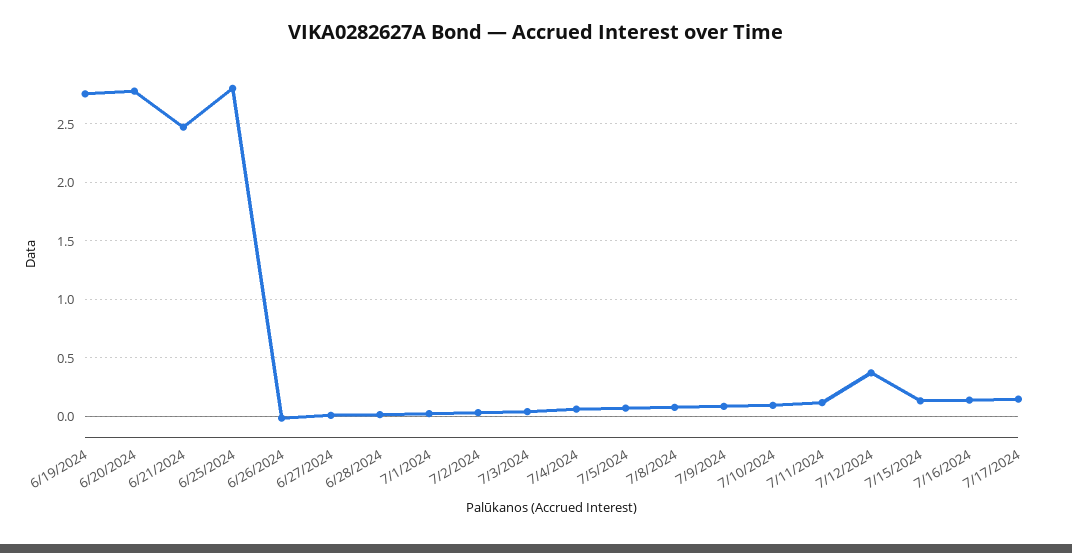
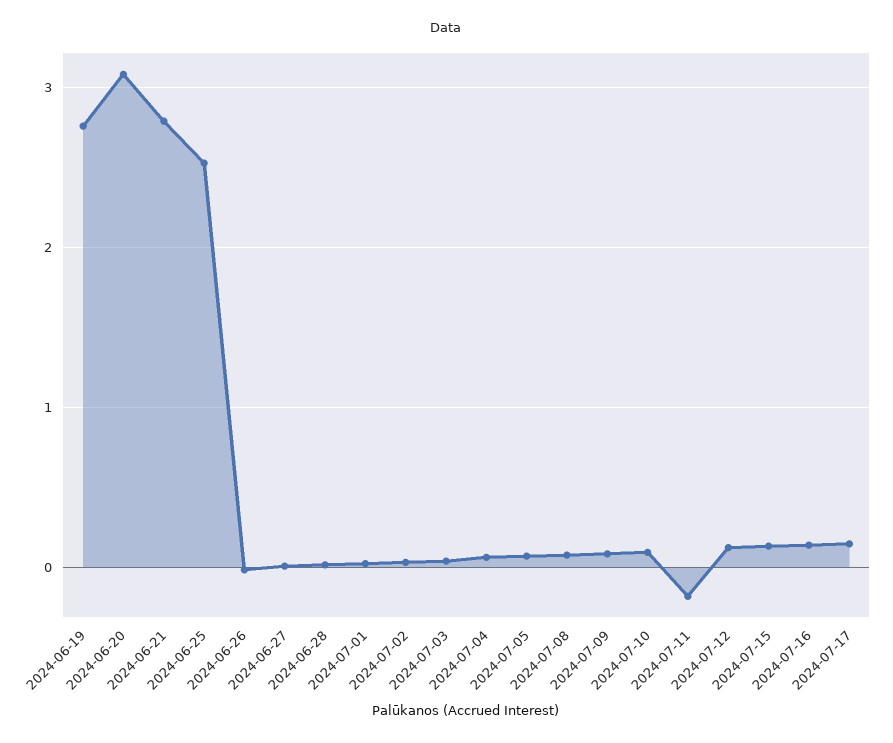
6/20/2024: 2.8 -> 3.1
6/21/2024: 2.5 -> 2.8
6/25/2024: 2.8 -> 2.5
7/11/2024: 0.1 -> -0.2
7/12/2024: 0.4 -> 0.1

